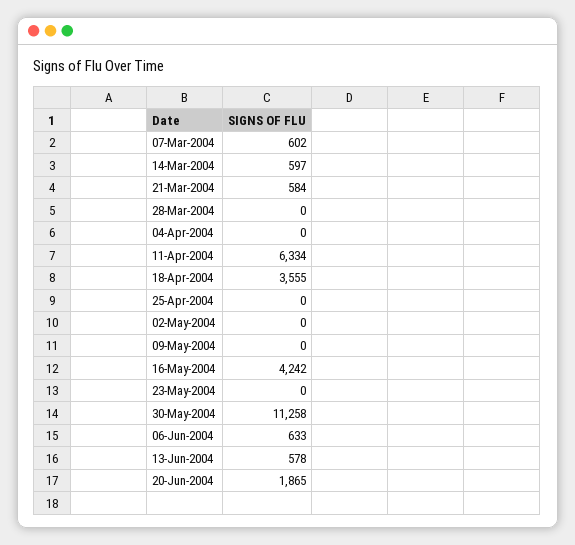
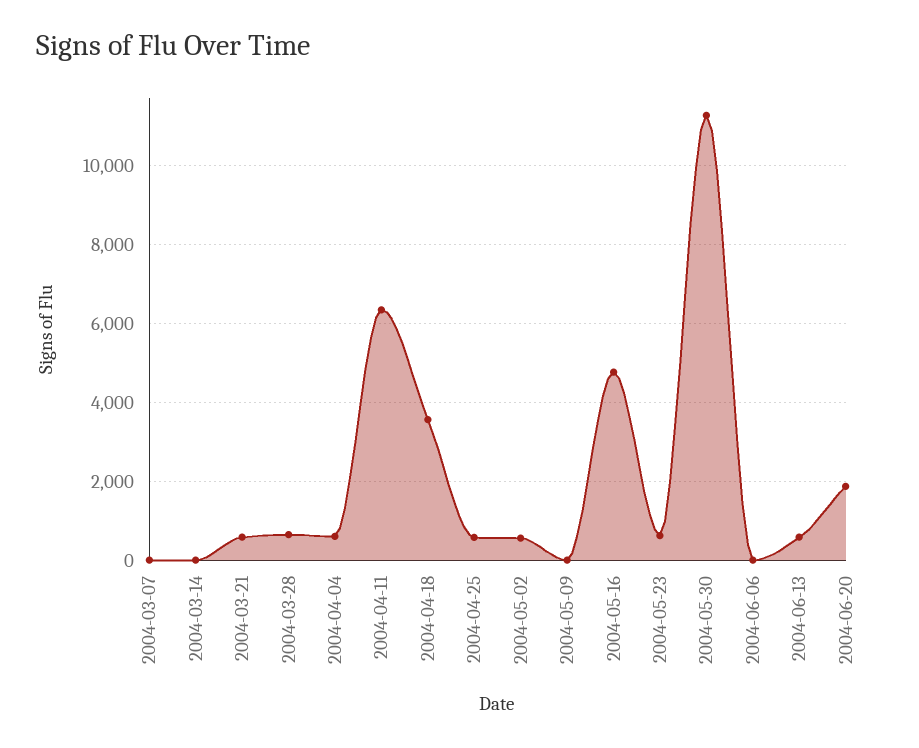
07-Mar-2004: 602 -> 0
14-Mar-2004: 597 -> 0
28-Mar-2004: 0 -> 600
04-Apr-2004: 0 -> 600
25-Apr-2004: 0 -> 600
02-May-2004: 0 -> 600
16-May-2004: 4242 -> 4800
23-May-2004: 0 -> 600
06-Jun-2004: 633 -> 0

